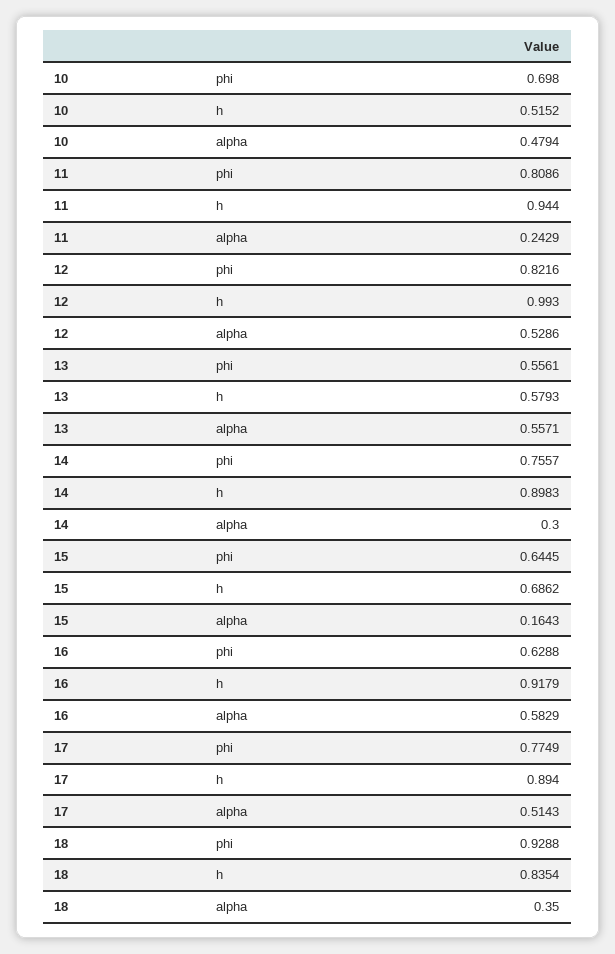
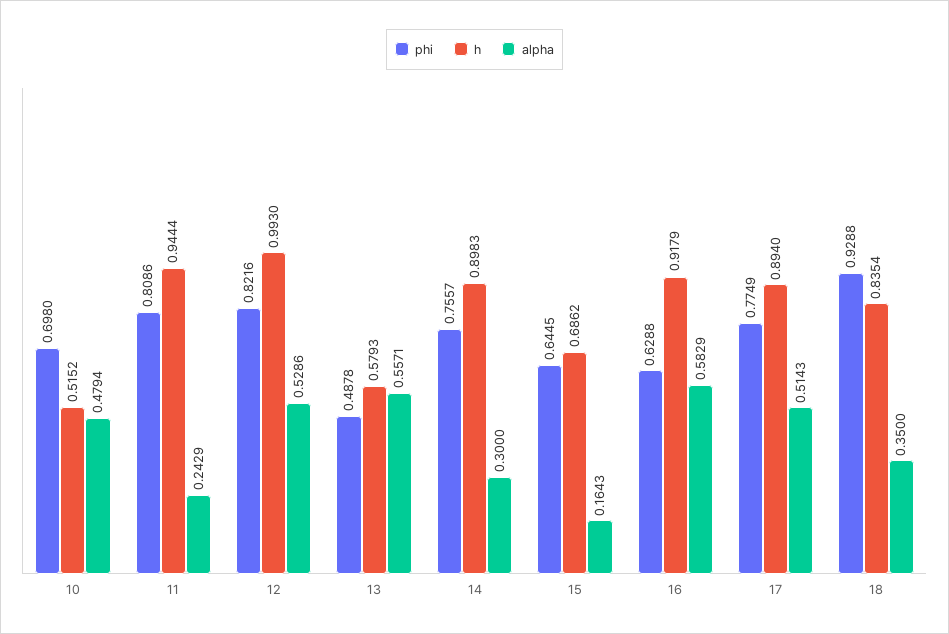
h, 11: 0.944 -> 0.9444
phi, 13: 0.5561 -> 0.4878

